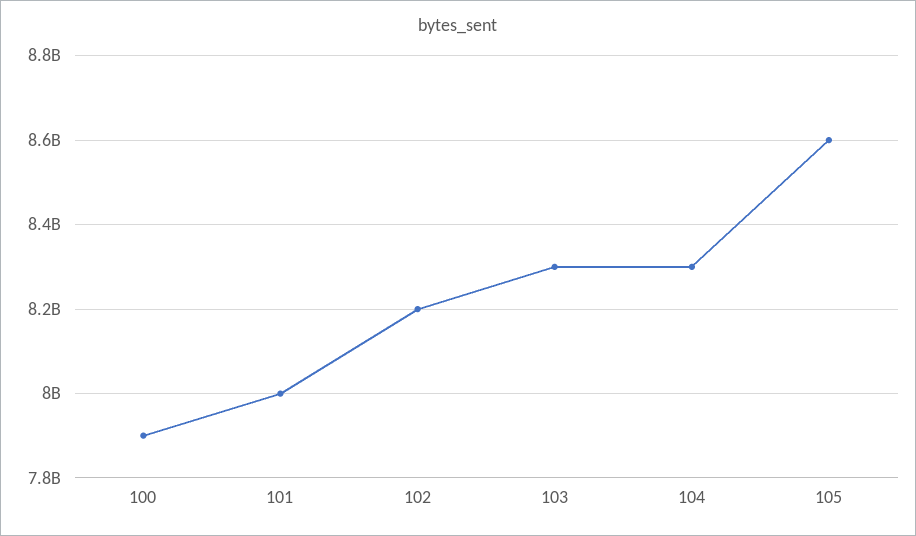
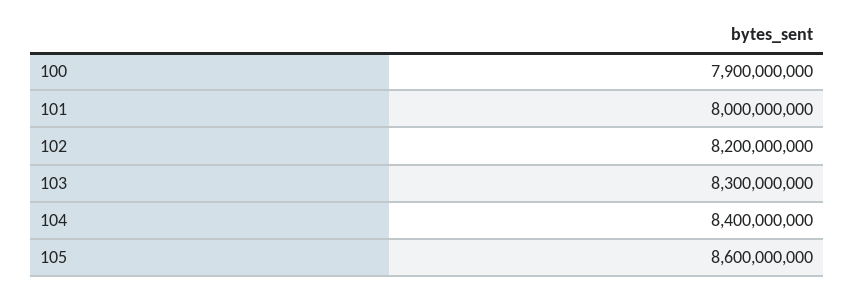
104: 8300000000 -> 8400000000

